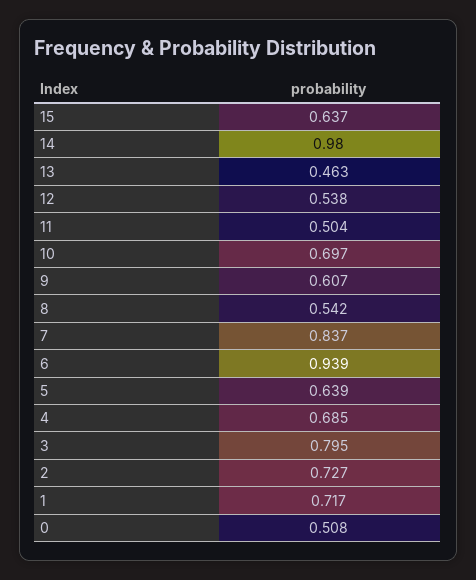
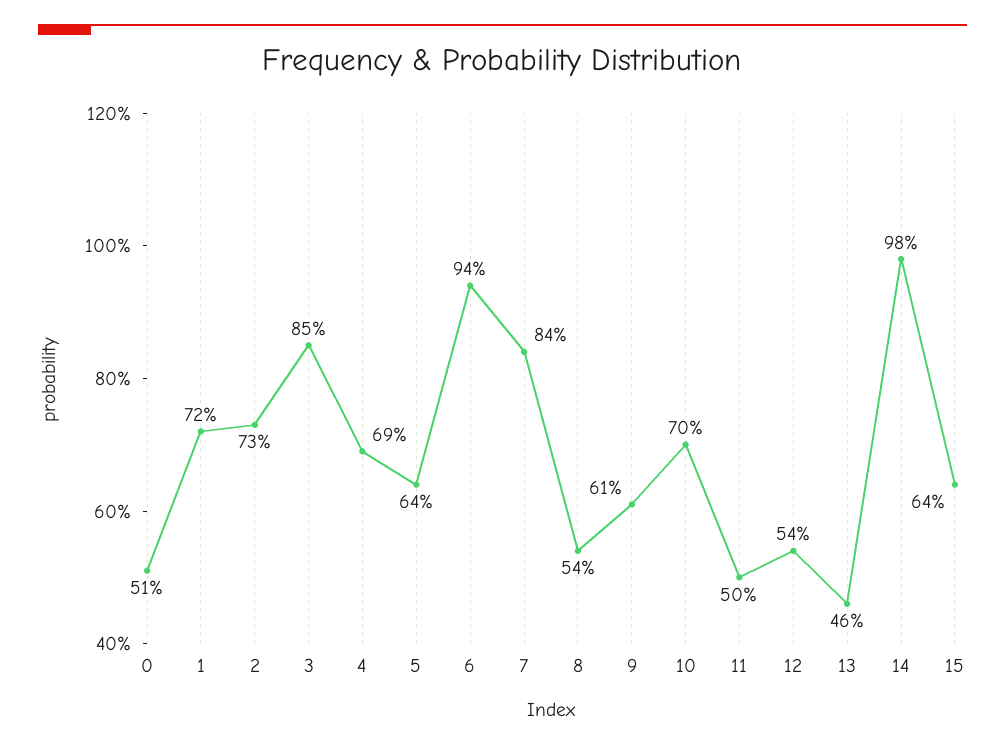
3: 0.795 -> 0.85

